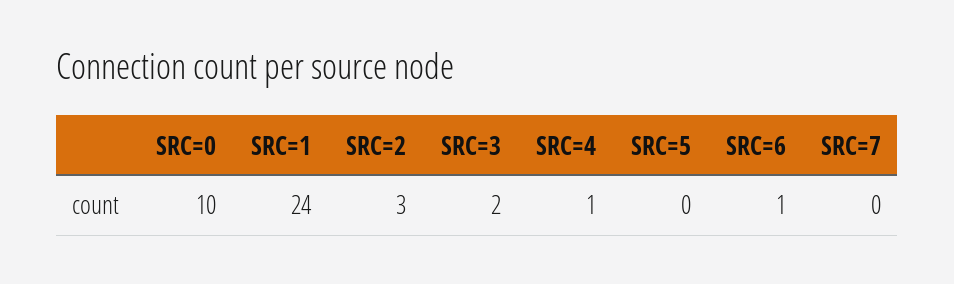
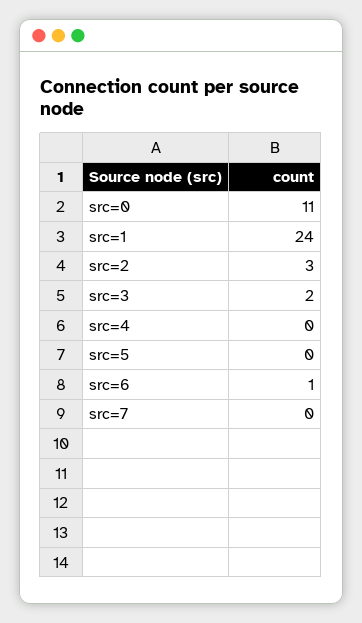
SRC=0: 10 -> 11
SRC=4: 1 -> 0

